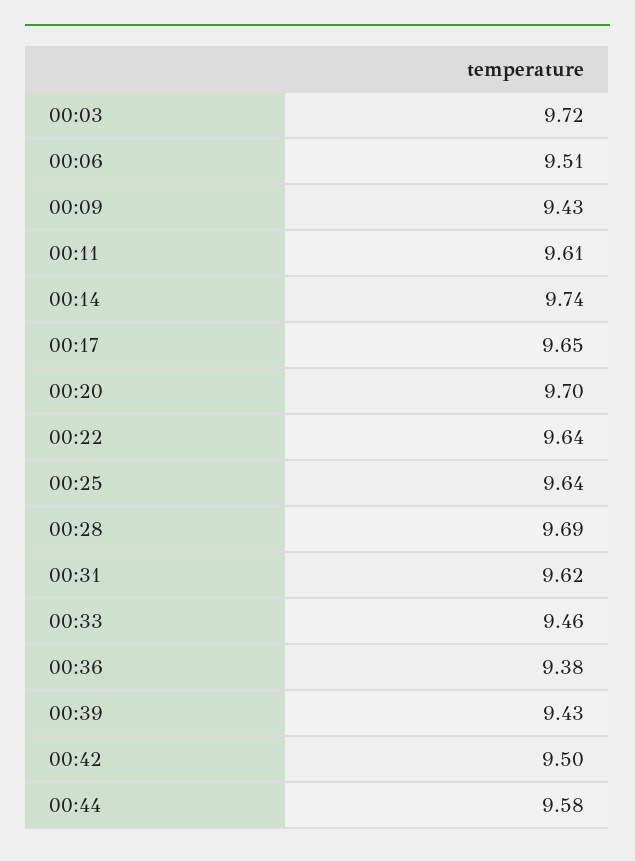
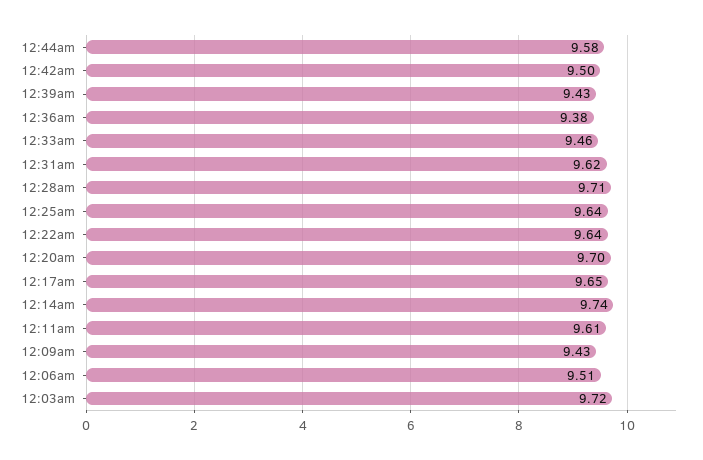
00:28: 9.69 -> 9.71

